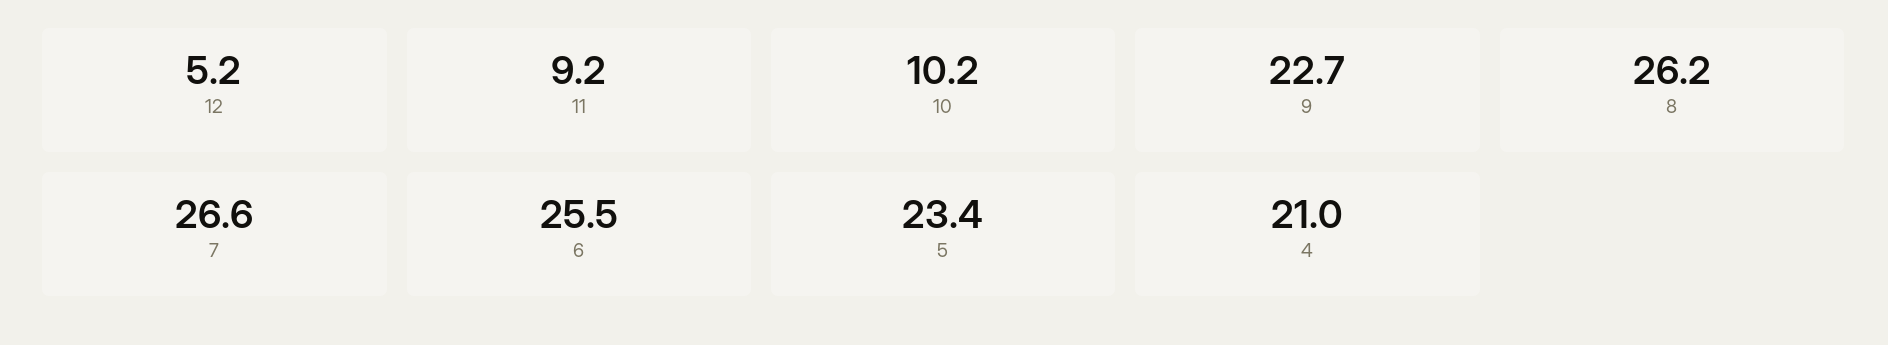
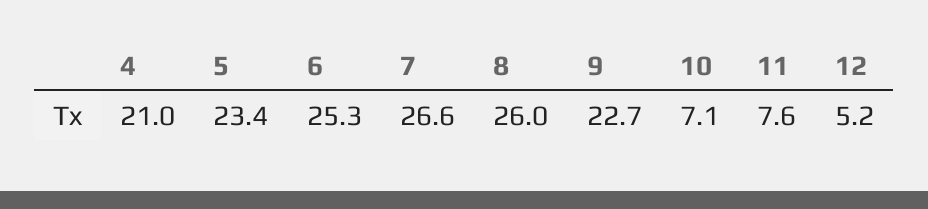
11: 9.2 -> 7.6
10: 10.2 -> 7.1
8: 26.2 -> 26
6: 25.5 -> 25.3

